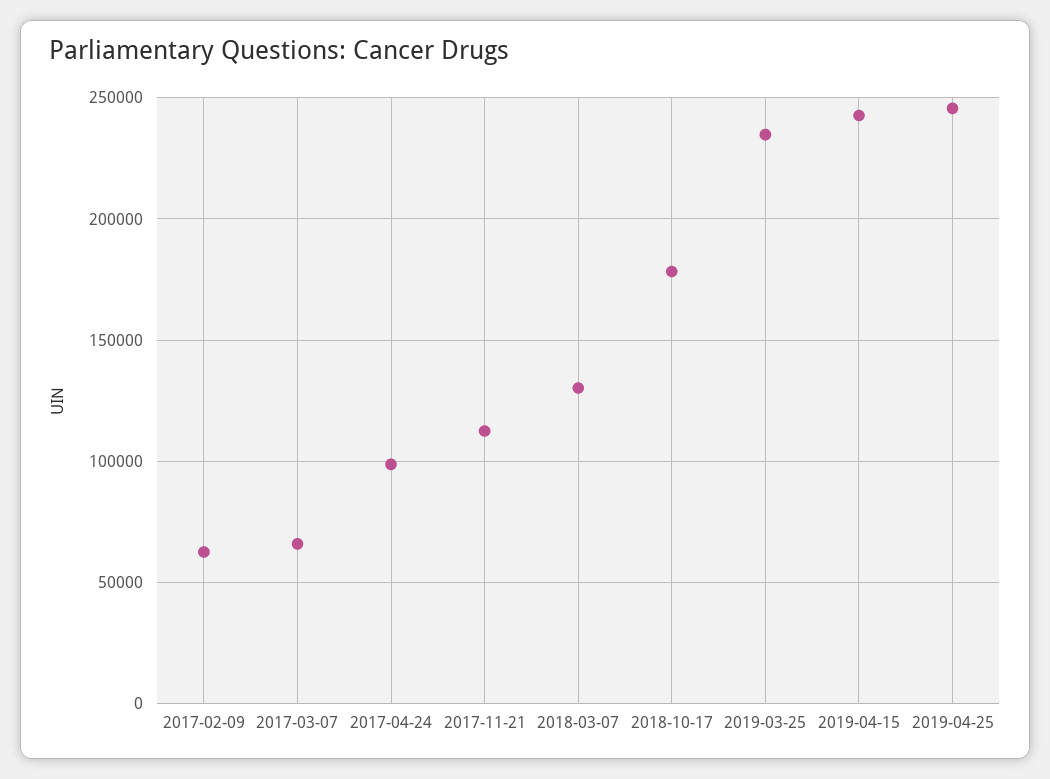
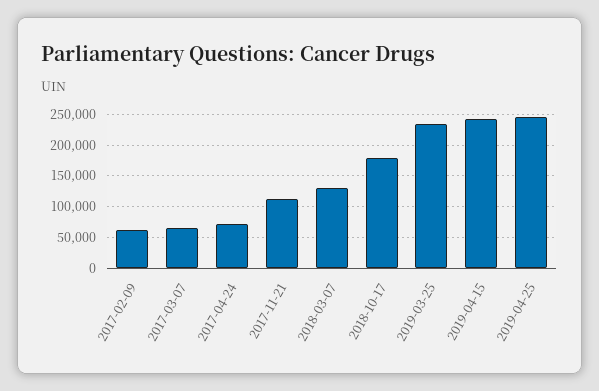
2017-04-24: 100000 -> 70000

